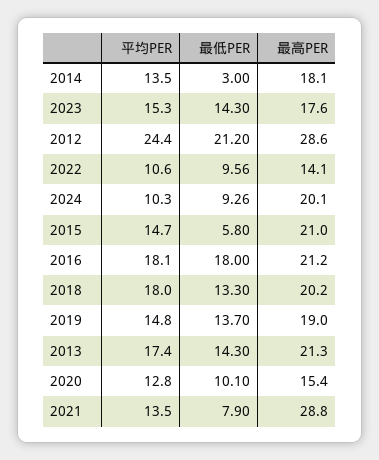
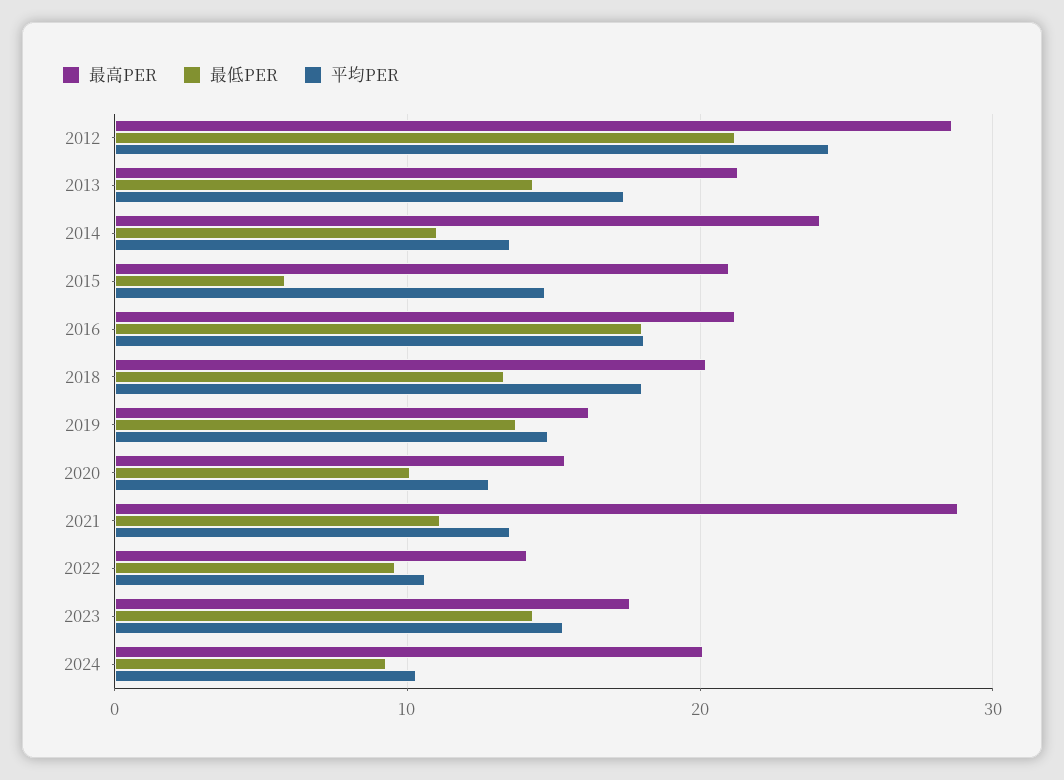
最低PER, 2014: 3 -> 11
最高PER, 2014: 18.1 -> 24
最高PER, 2019: 19 -> 16
最低PER, 2021: 7.9 -> 11

